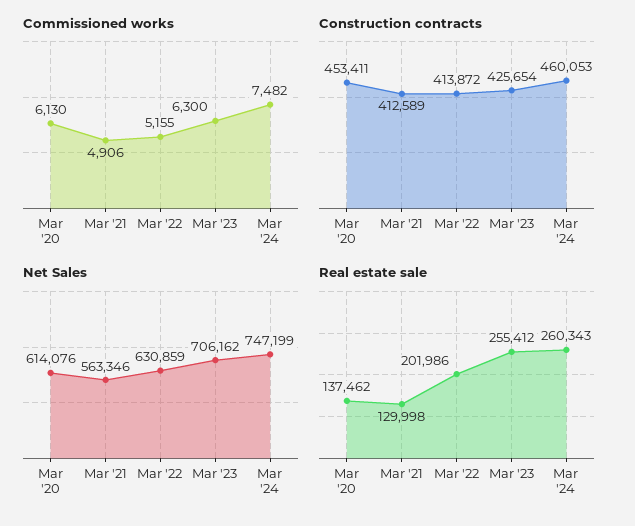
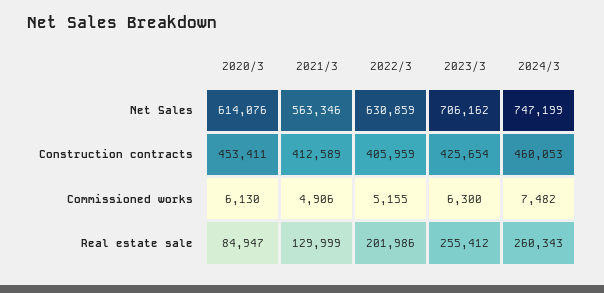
Construction contracts, Mar '22: 413872 -> 405959
Real estate sale, Mar '20: 137462 -> 84947
Real estate sale, Mar '21: 129998 -> 129999

